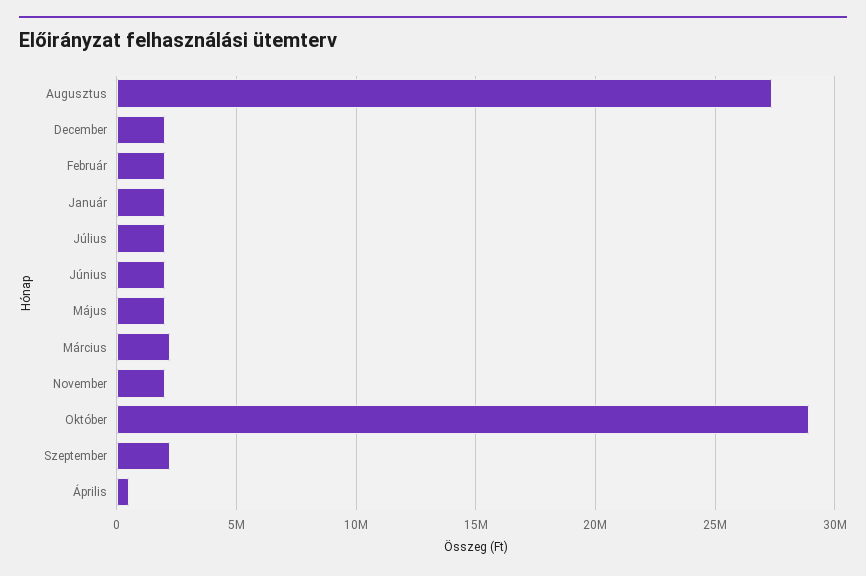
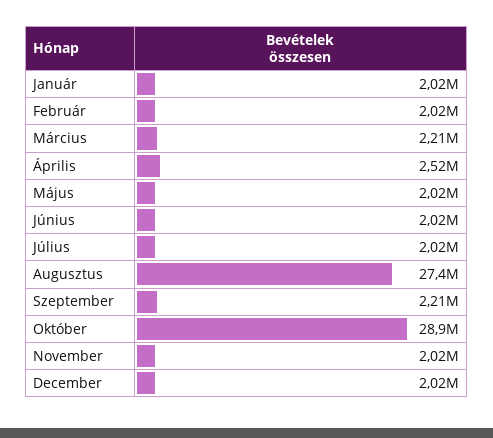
Április: 500000 -> 2520000

